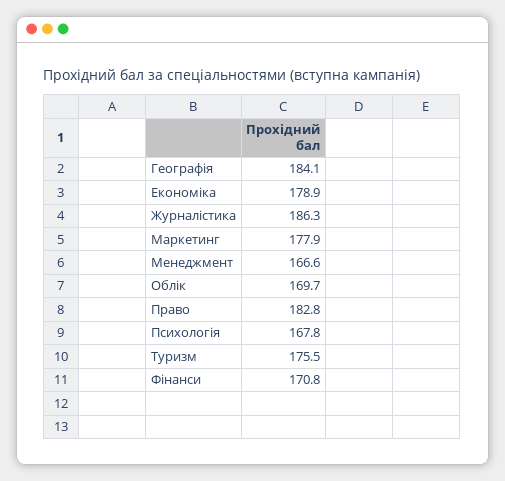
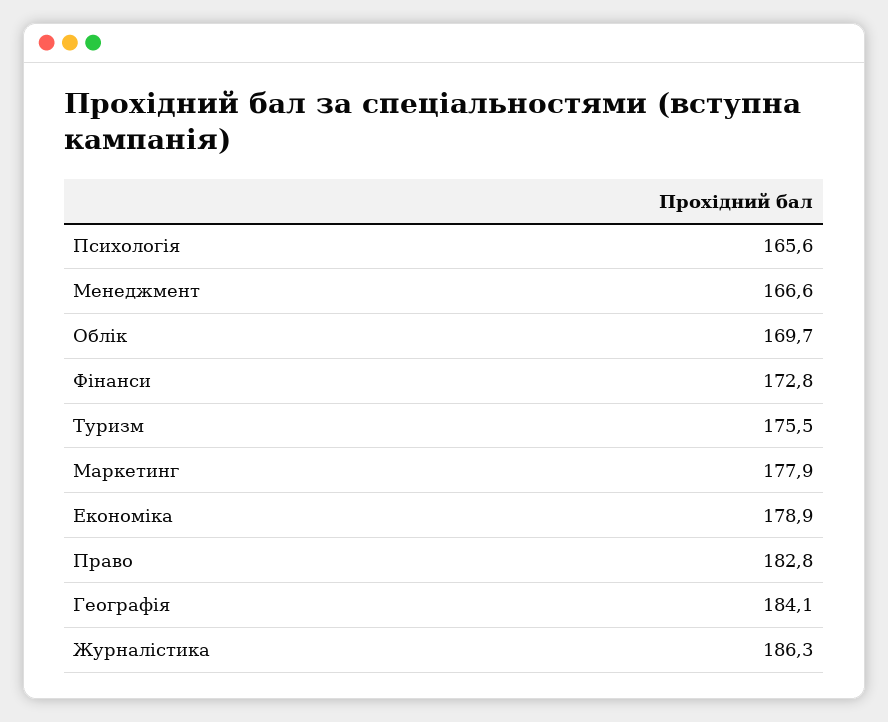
Психологія: 167.8 -> 165.6
Фінанси: 170.8 -> 172.8

